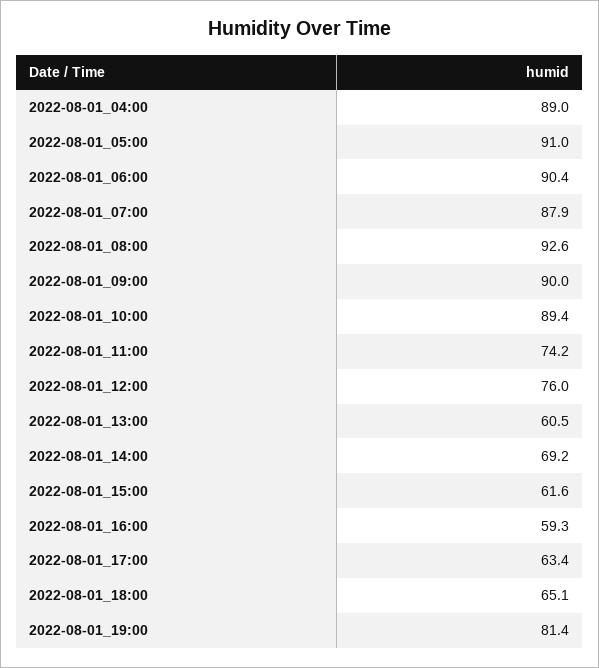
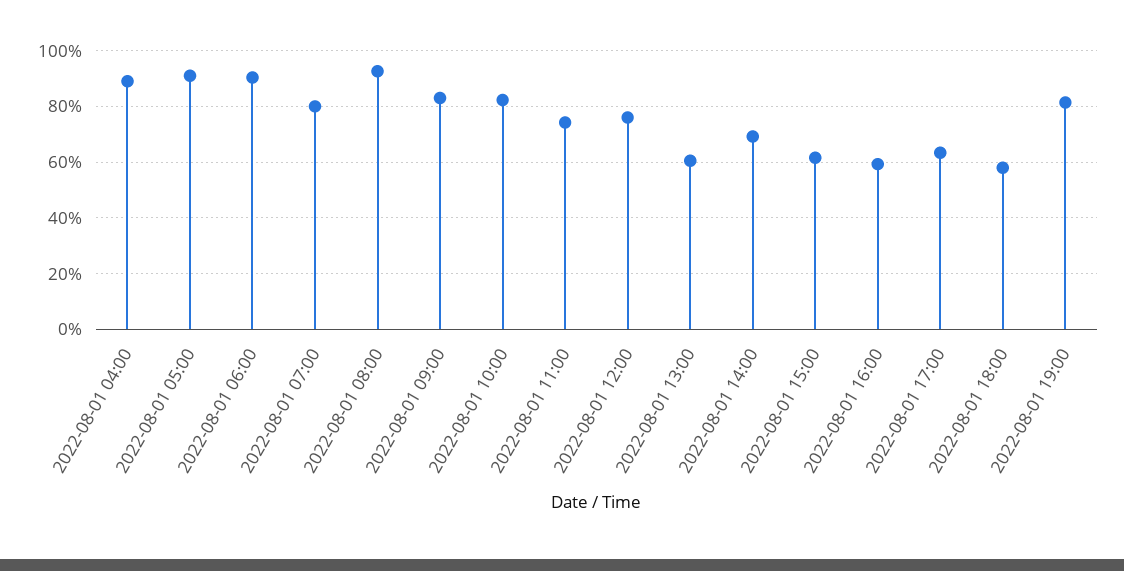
2022-08-01_07:00: 87.9 -> 80
2022-08-01_09:00: 90 -> 82.5
2022-08-01_10:00: 89.4 -> 82.5
2022-08-01_18:00: 65.1 -> 57.5

